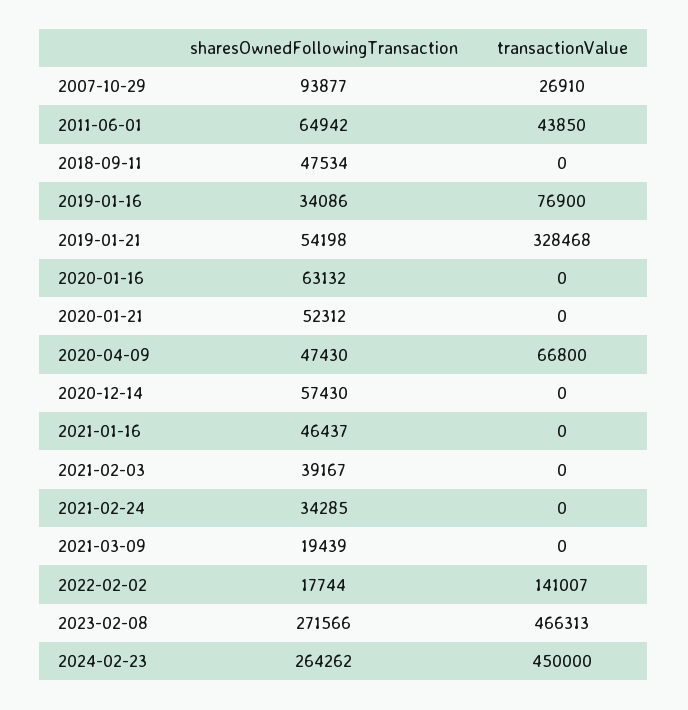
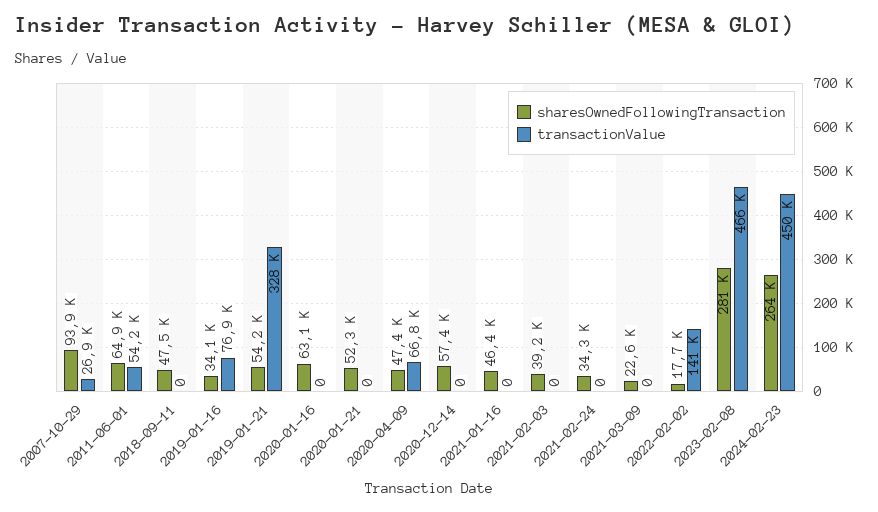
transactionValue, 2011-06-01: 43850 -> 54200
sharesOwnedFollowingTransaction, 2021-03-09: 19439 -> 22600
sharesOwnedFollowingTransaction, 2023-02-08: 271566 -> 281000

